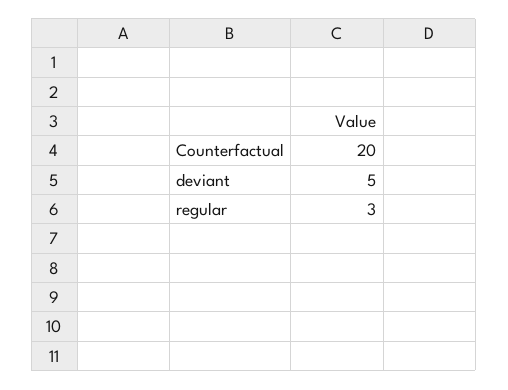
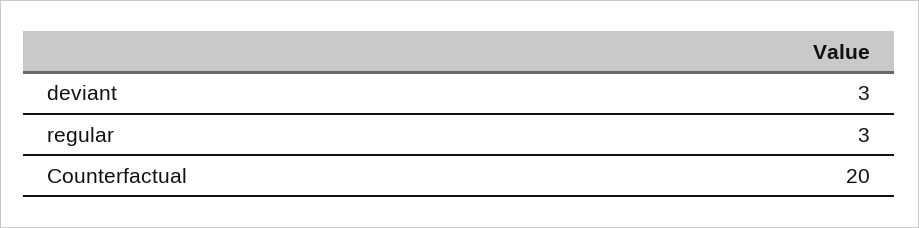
deviant: 5 -> 3

